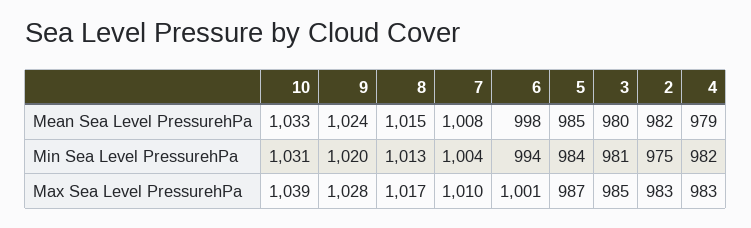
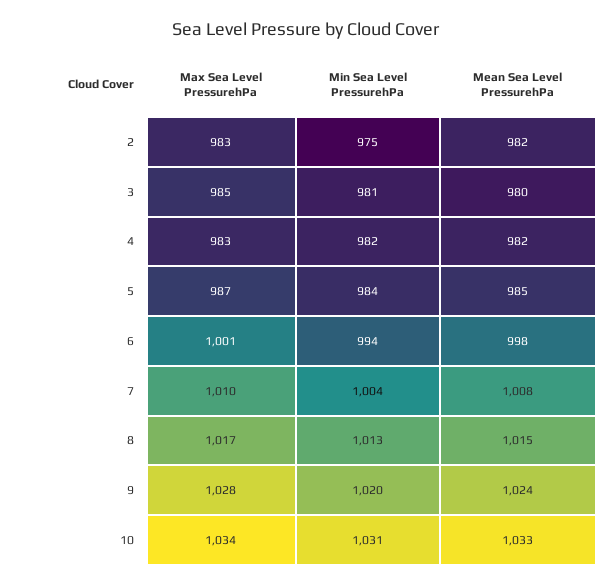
4, Mean Sea Level PressurehPa: 979 -> 982
10, Max Sea Level PressurehPa: 1039 -> 1034

